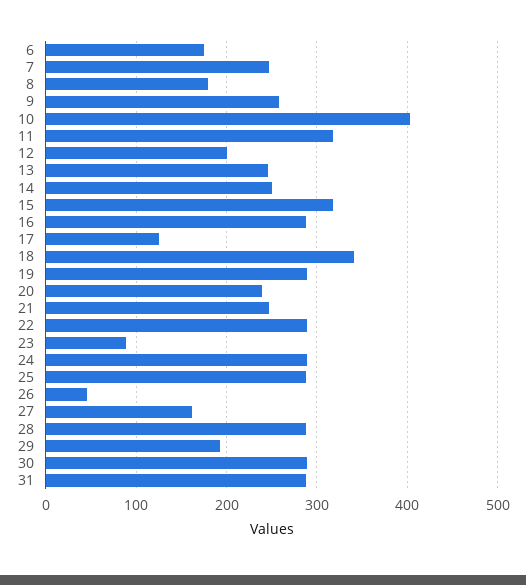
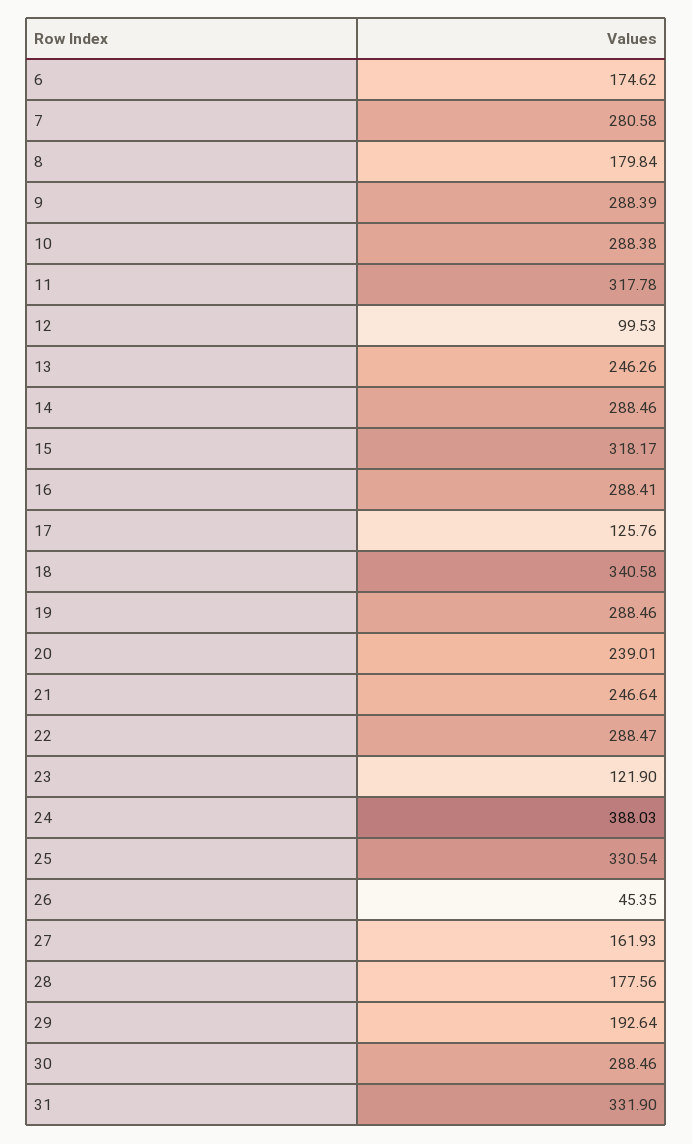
7: 250 -> 280.58
9: 260 -> 288.39
10: 400 -> 288.38
12: 200 -> 99.53
14: 250 -> 288.46
23: 90 -> 121.9
24: 290 -> 388.03
25: 290 -> 330.54
28: 290 -> 177.56
31: 290 -> 331.9

